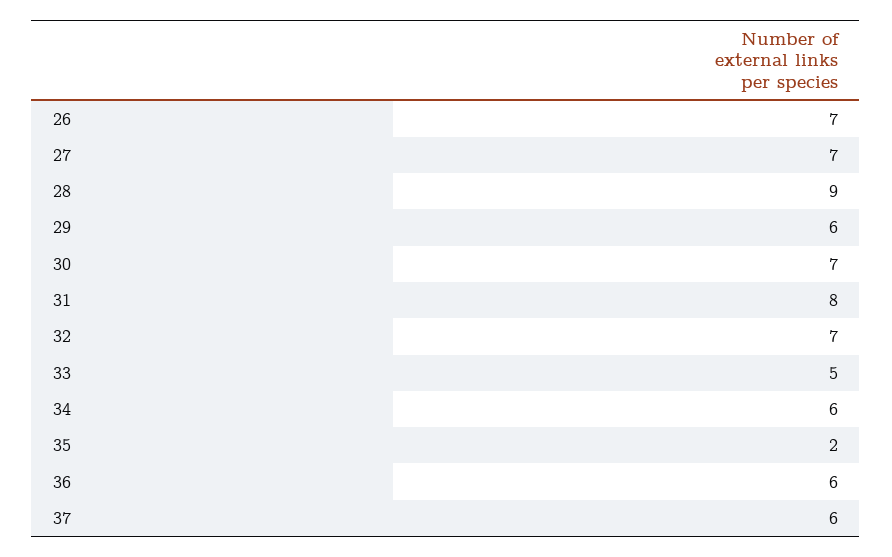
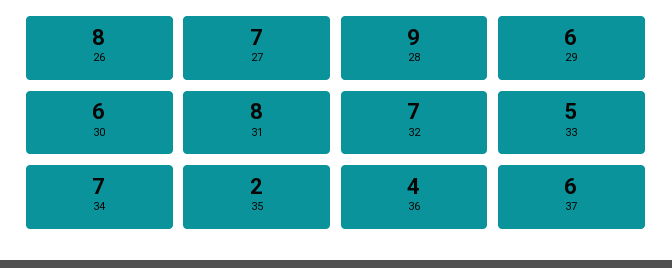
26: 7 -> 8
30: 7 -> 6
34: 6 -> 7
36: 6 -> 4

